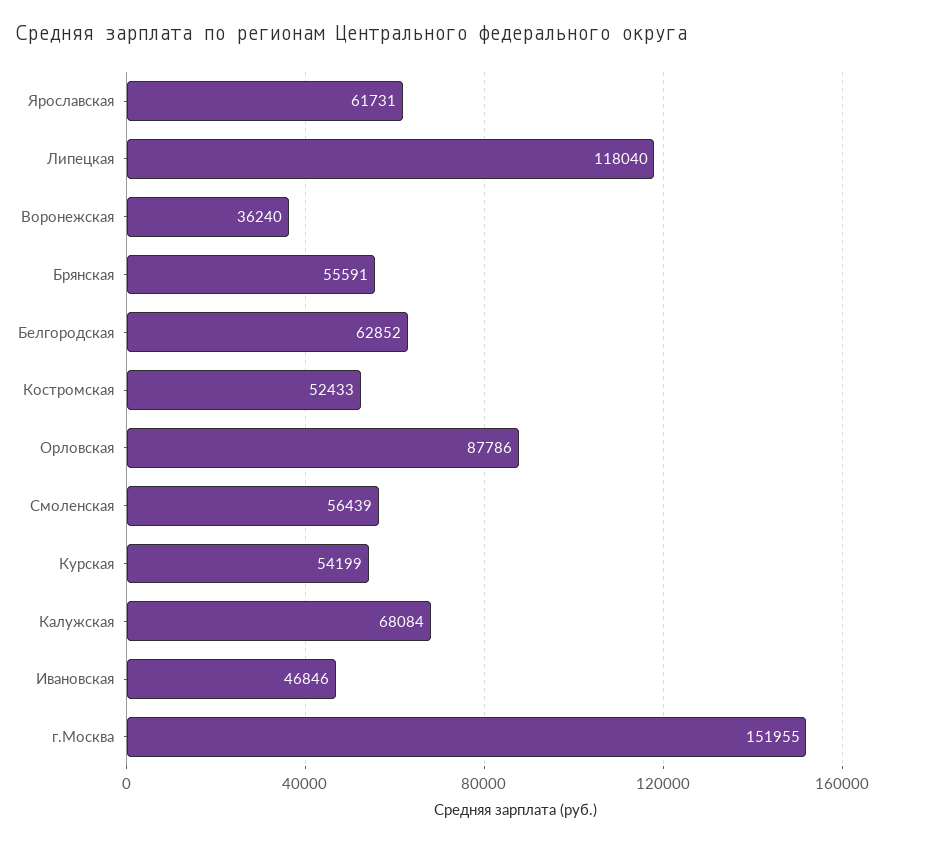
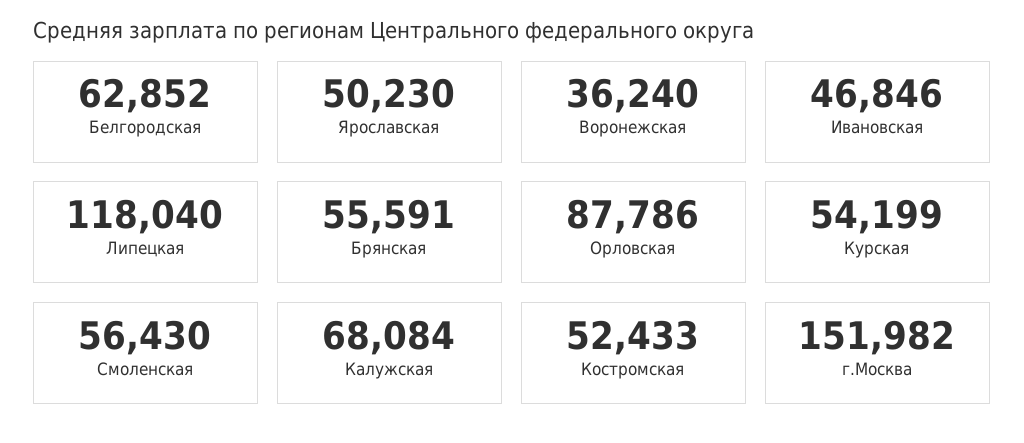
Ярославская: 61731 -> 50230
Смоленская: 56439 -> 56430
г.Москва: 151955 -> 151982

